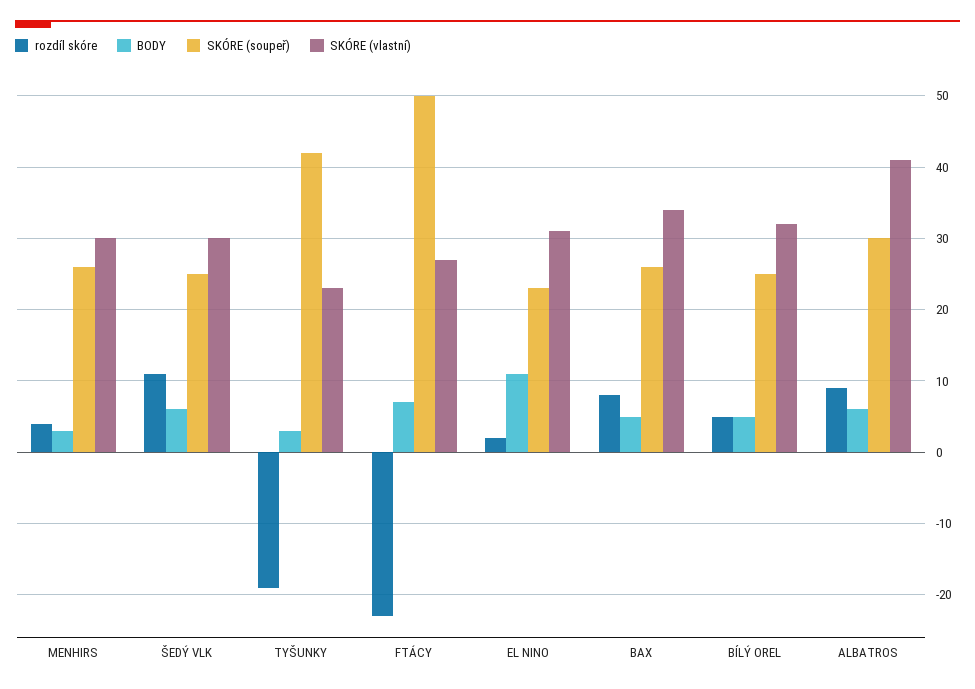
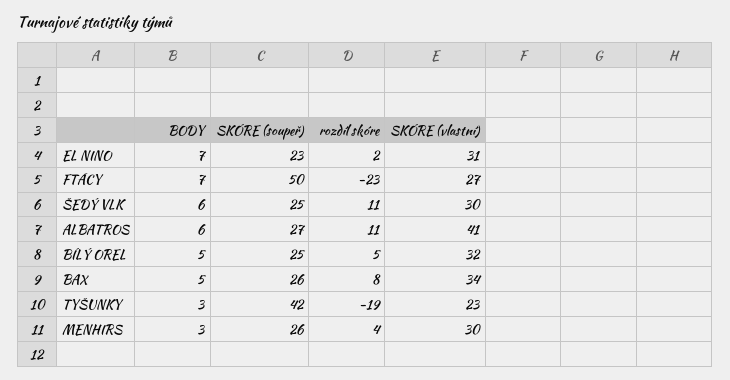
BODY, EL NINO: 11 -> 7
rozdíl skóre, ALBATROS: 9 -> 11
SKÓRE (soupeř), ALBATROS: 30 -> 27

